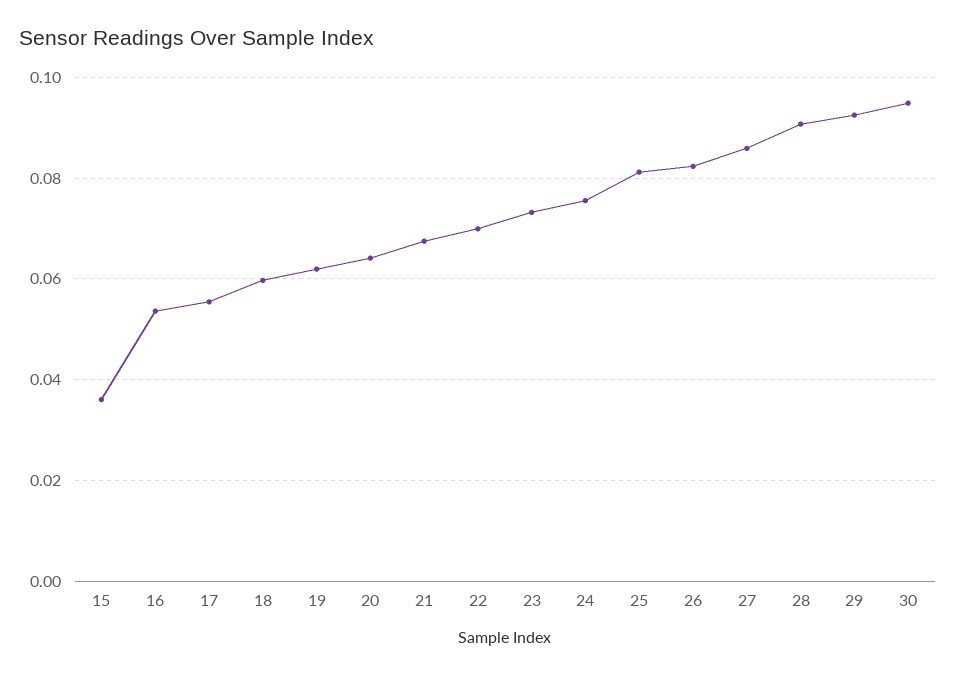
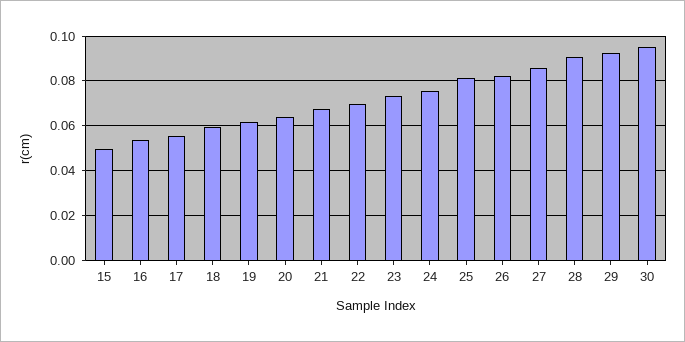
15: 0.036 -> 0.05

